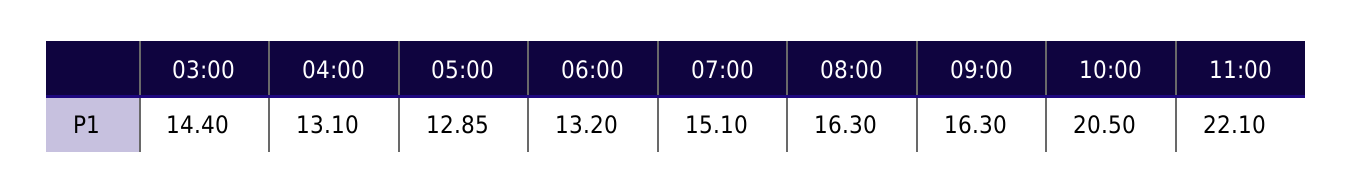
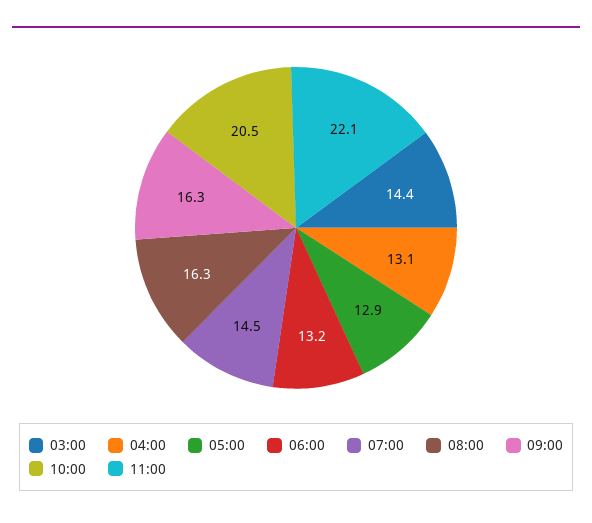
07:00: 15.1 -> 14.5

